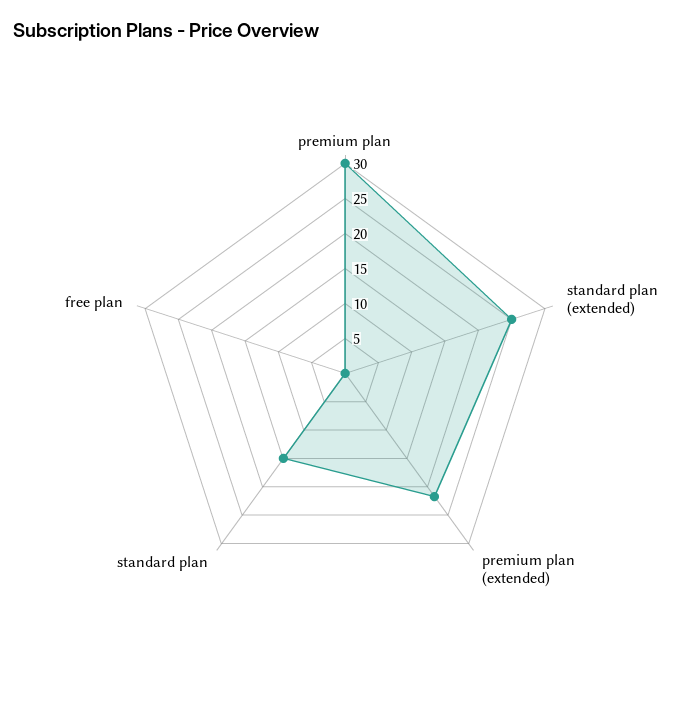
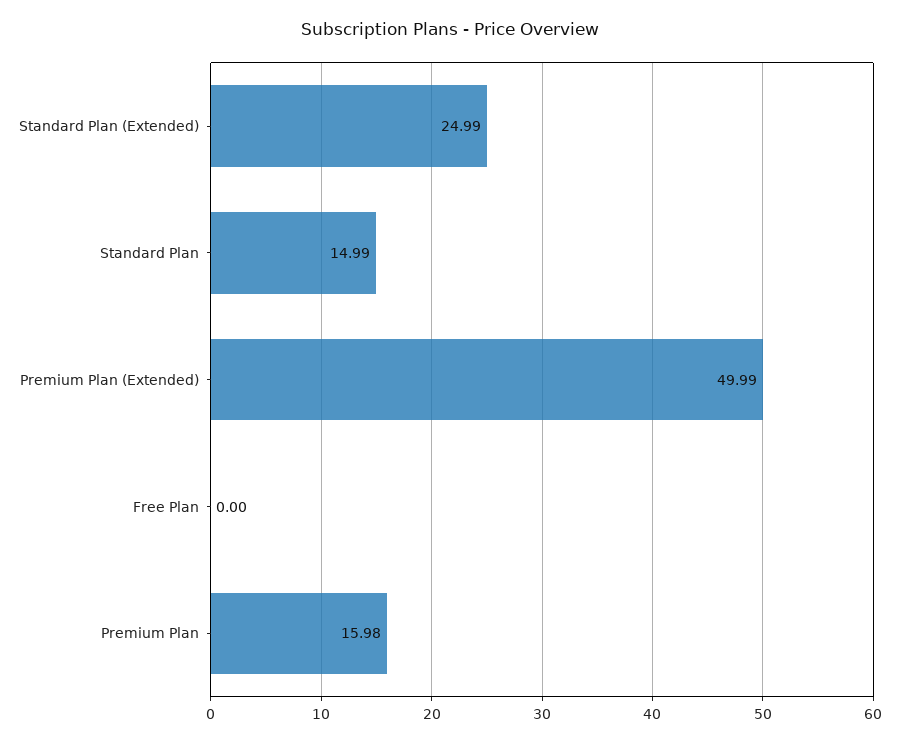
premium plan: 30 -> 15.98
premium plan (extended): 22.5 -> 49.99

